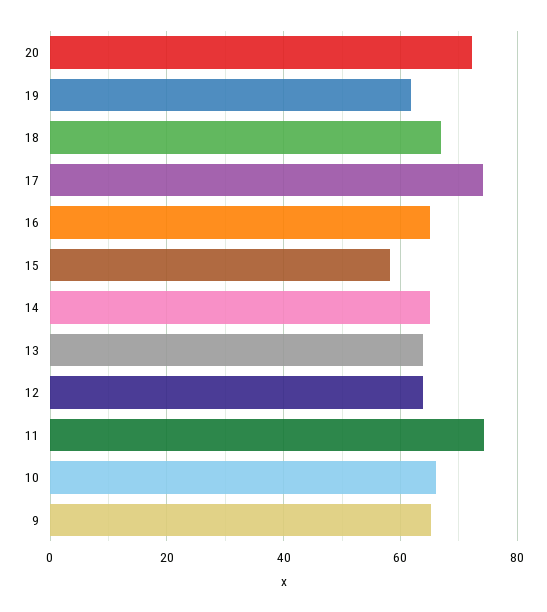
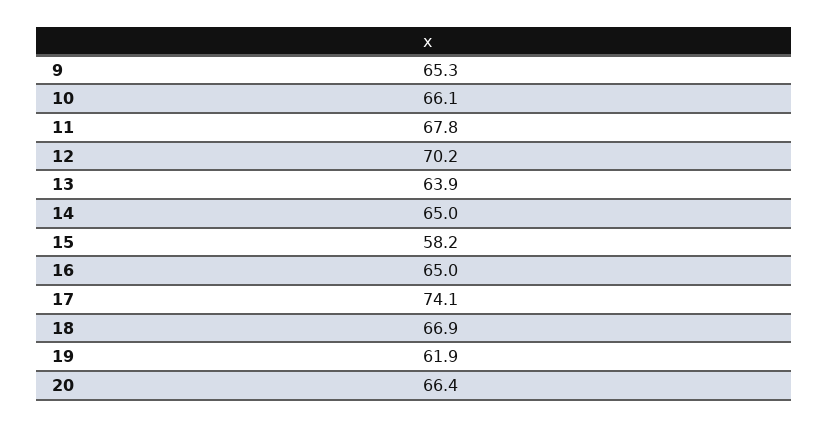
20: 72 -> 66.4
12: 64 -> 70.2
11: 74 -> 67.8

